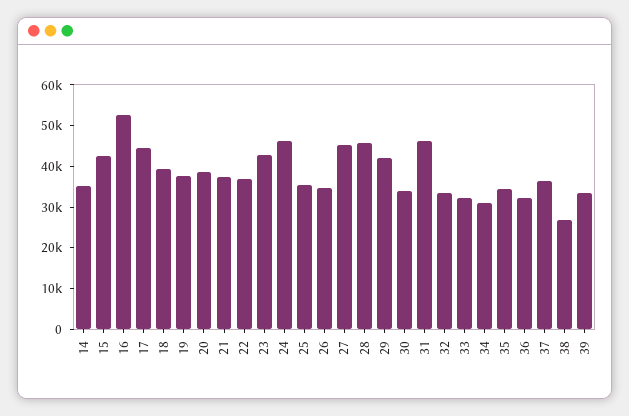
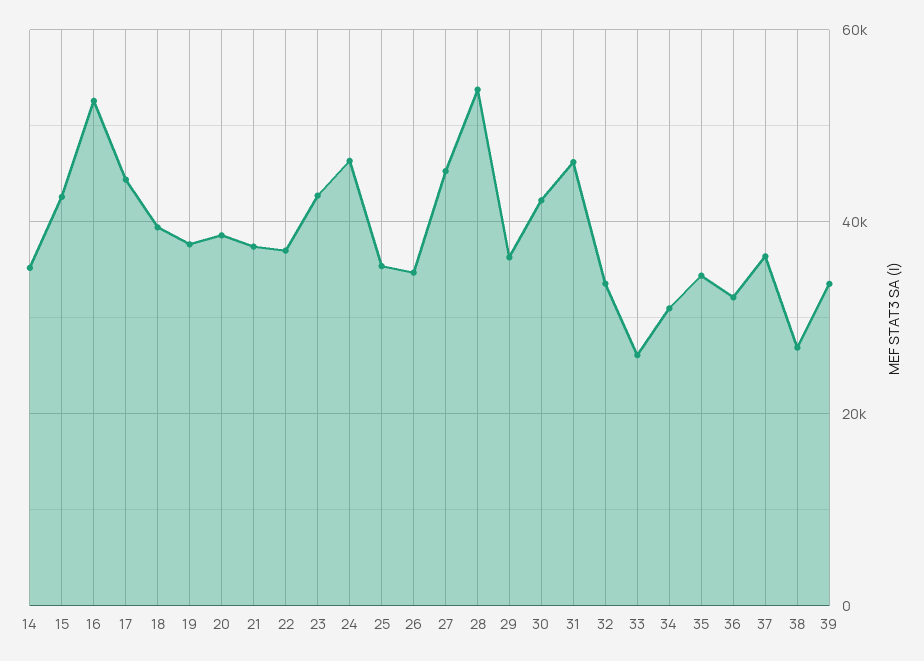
28: 46000 -> 54000
29: 42000 -> 36000
30: 34000 -> 42000
33: 32000 -> 26000

